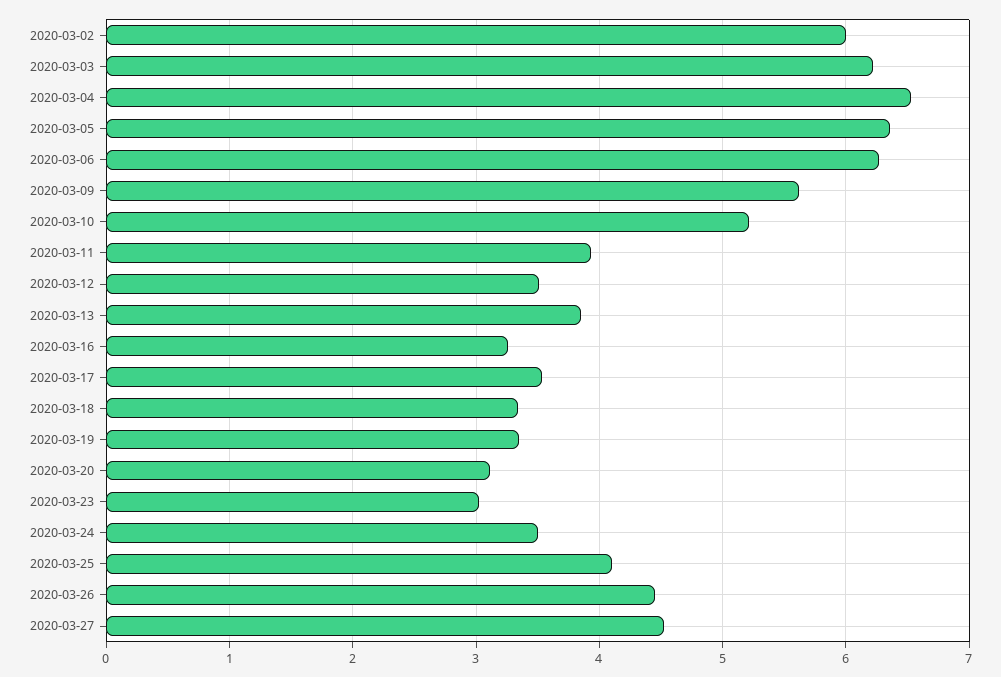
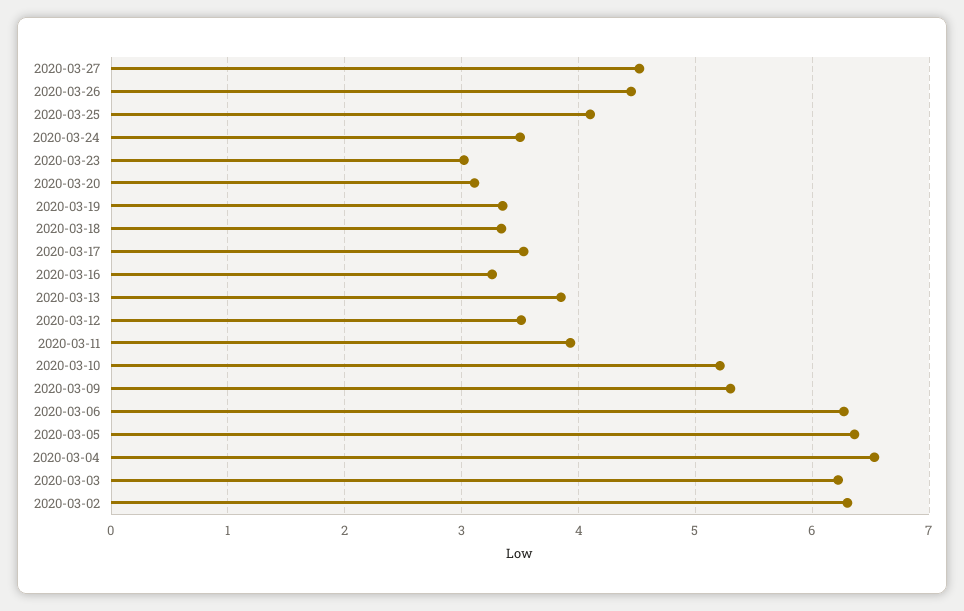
2020-03-02: 6 -> 6.3
2020-03-09: 5.6 -> 5.3

